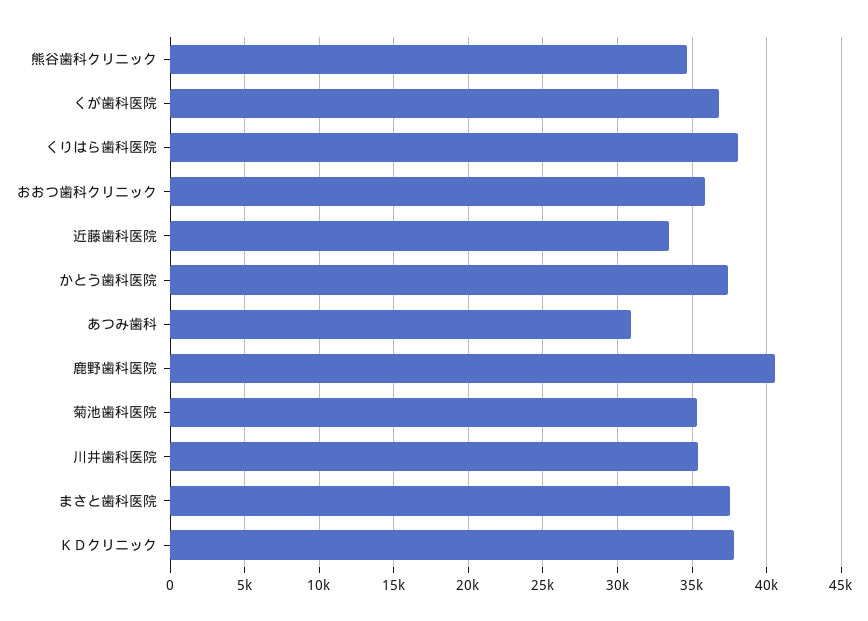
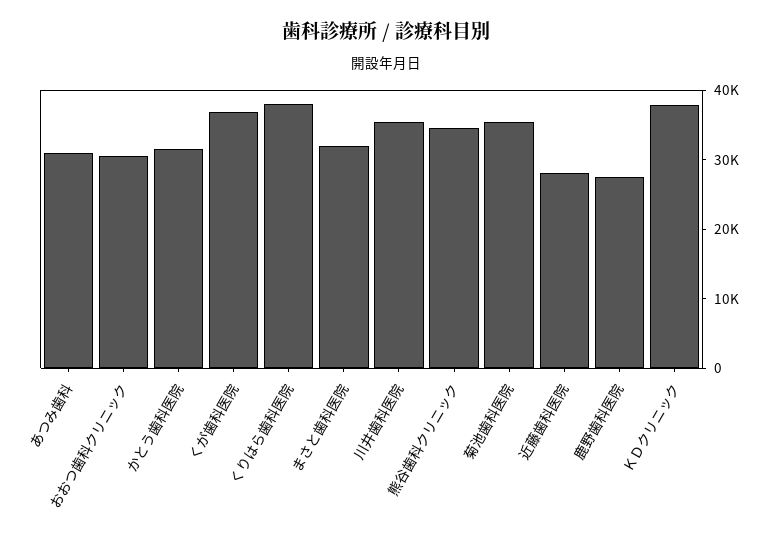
おおつ歯科クリニック: 36000 -> 30000
近藤歯科医院: 33500 -> 28000
かとう歯科医院: 37500 -> 32000
鹿野歯科医院: 40500 -> 28000
まさと歯科医院: 37500 -> 32000

